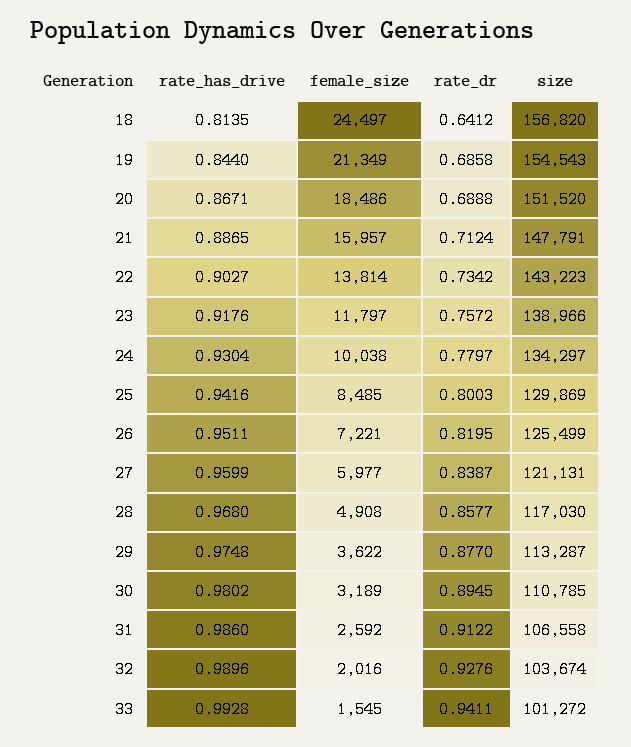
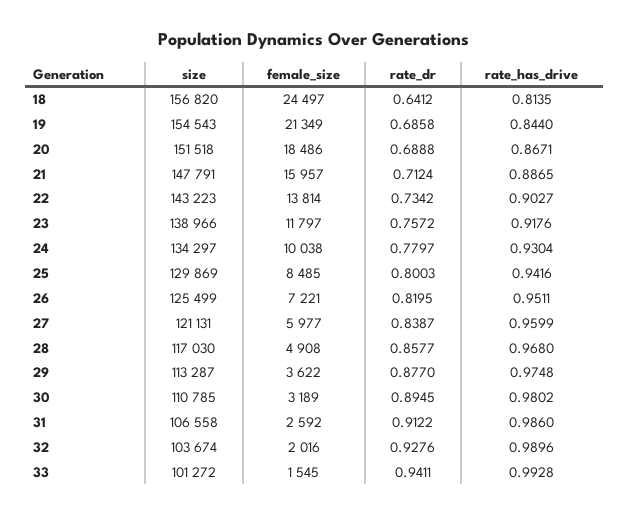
size, 20: 151520 -> 151518

